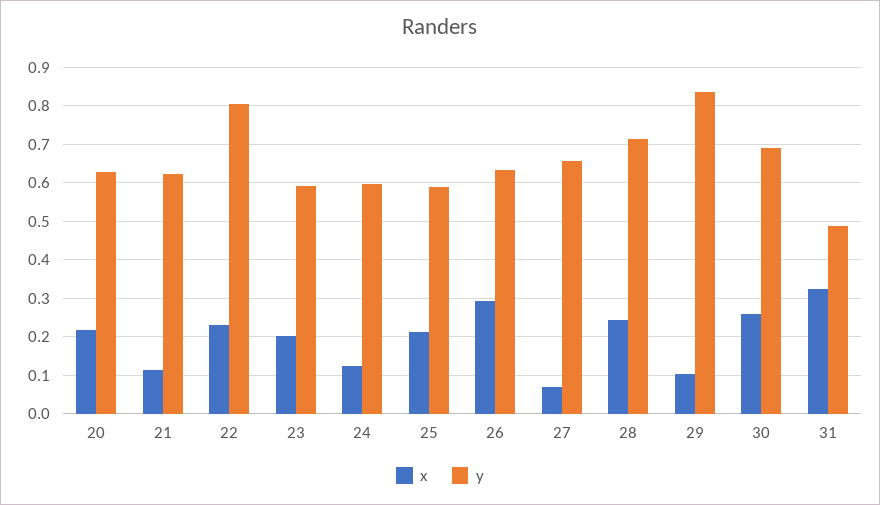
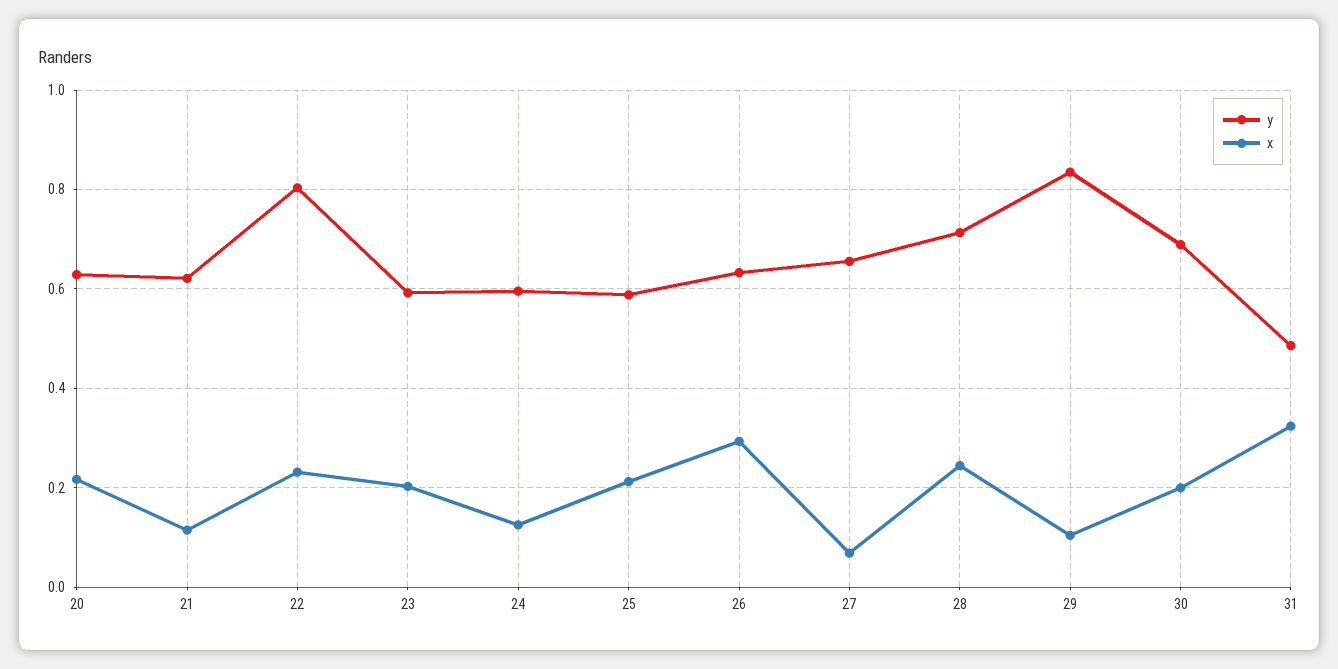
x, 30: 0.26 -> 0.2

